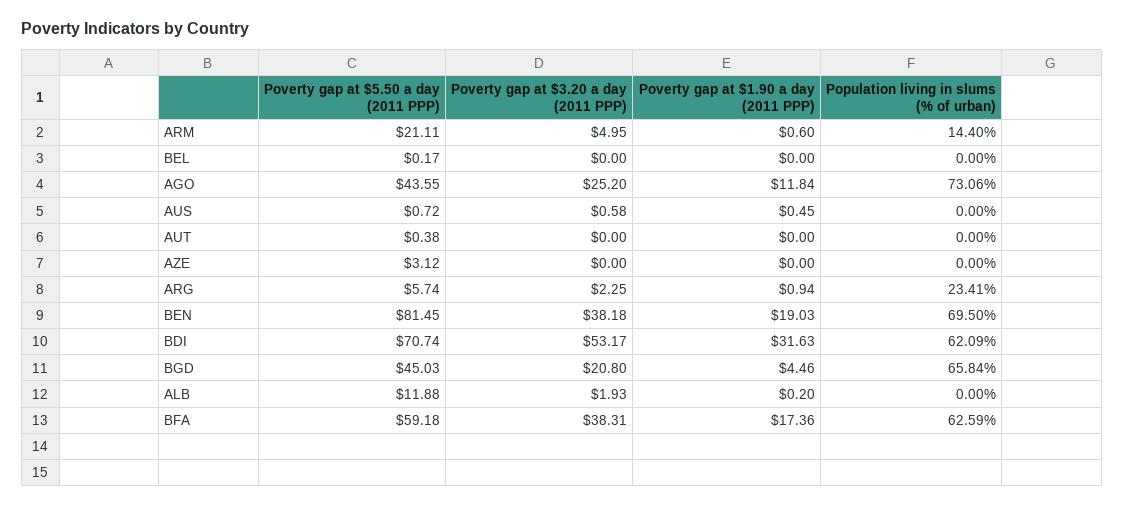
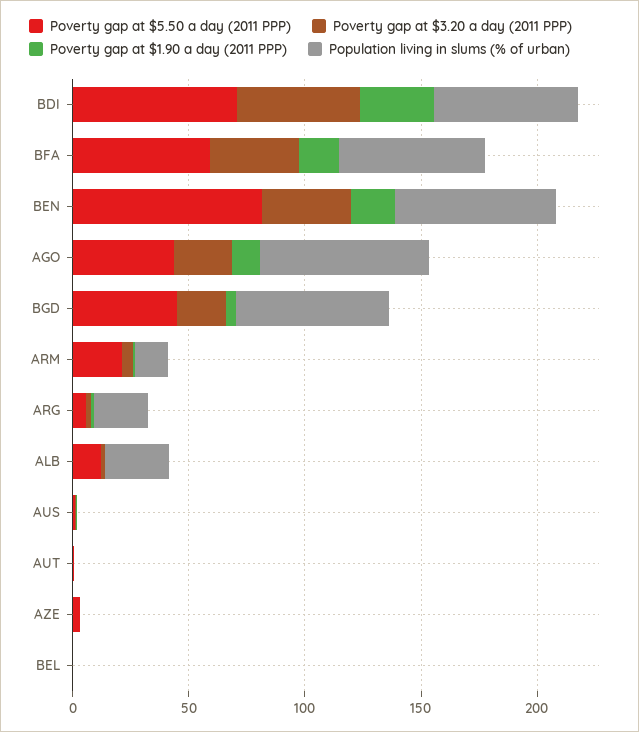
Population living in slums (% of urban), ALB: 0 -> 30

